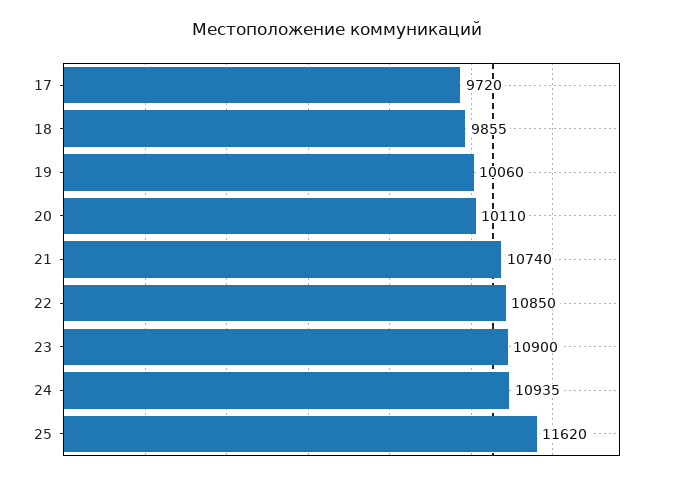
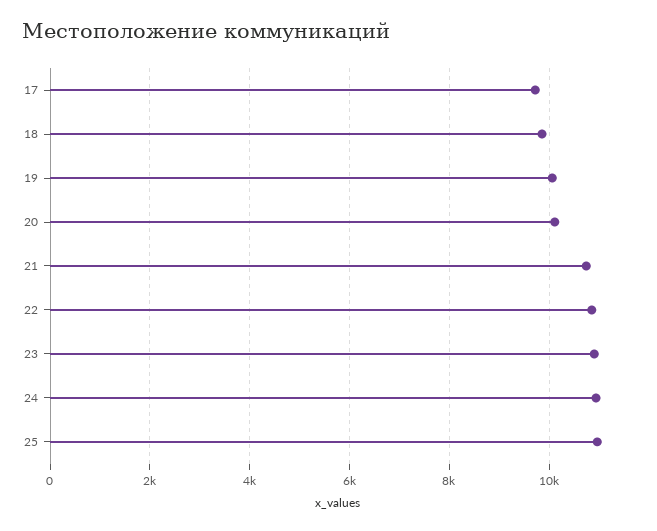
25: 11620 -> 11000

